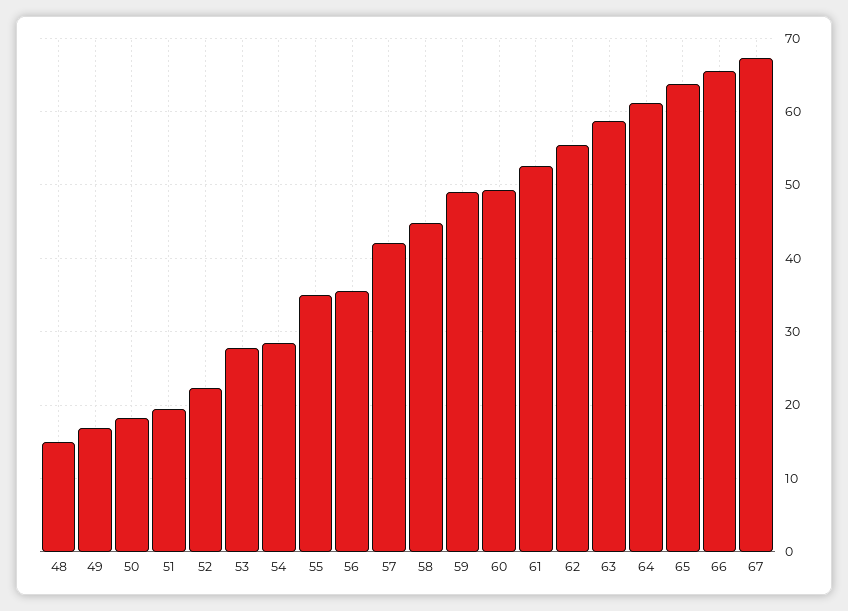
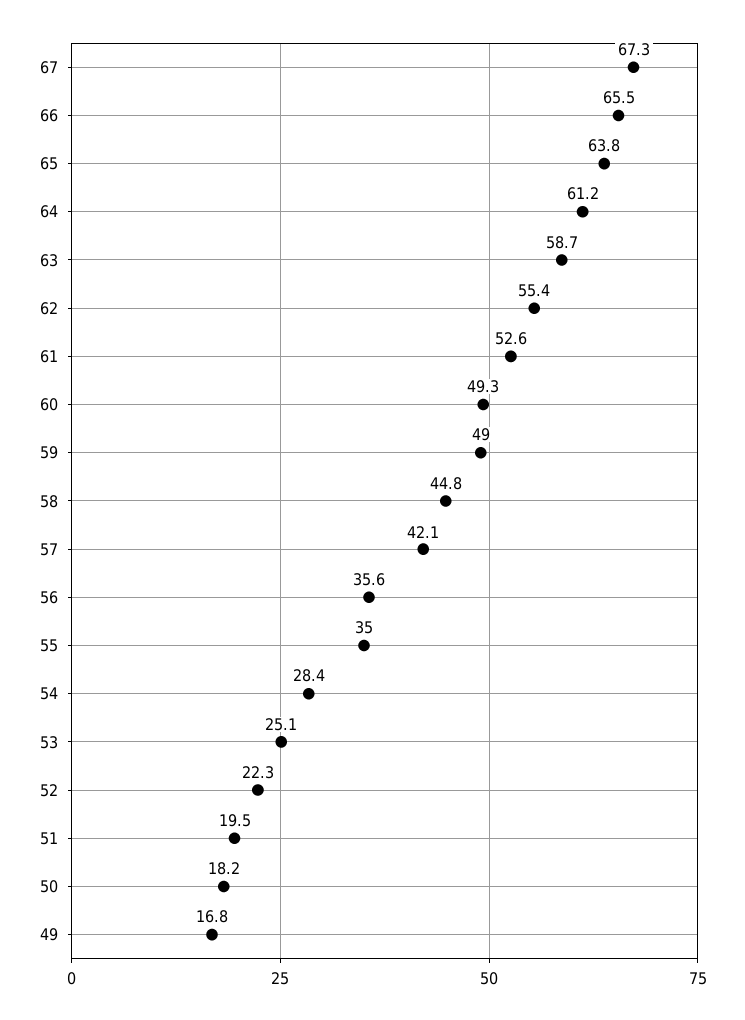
48: 15 -> none
53: 28 -> 25.1

